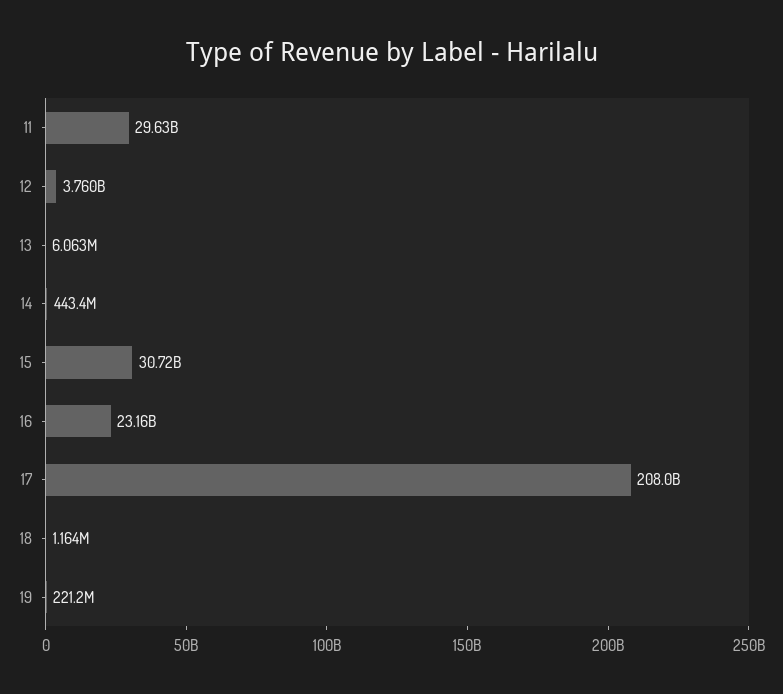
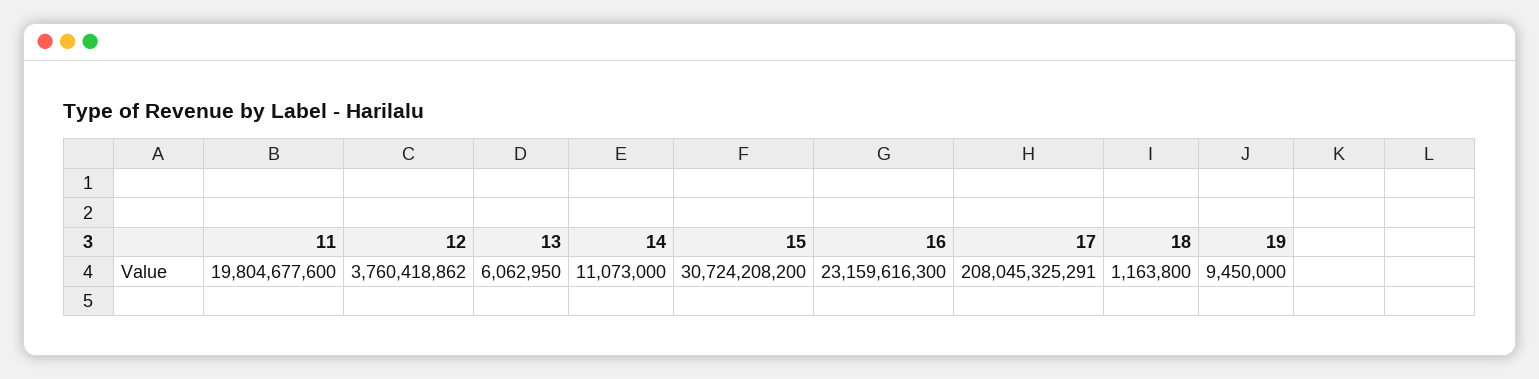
11: 29630000000 -> 19804677600
14: 443400000 -> 11073000
19: 221200000 -> 9450000

